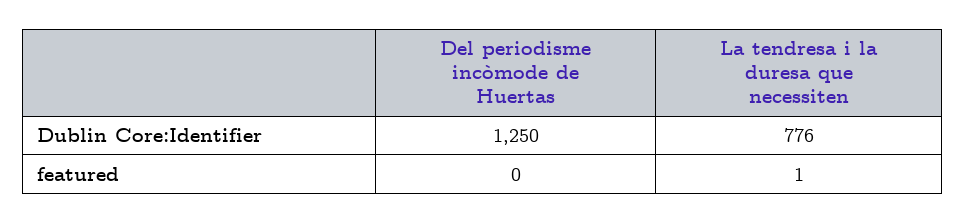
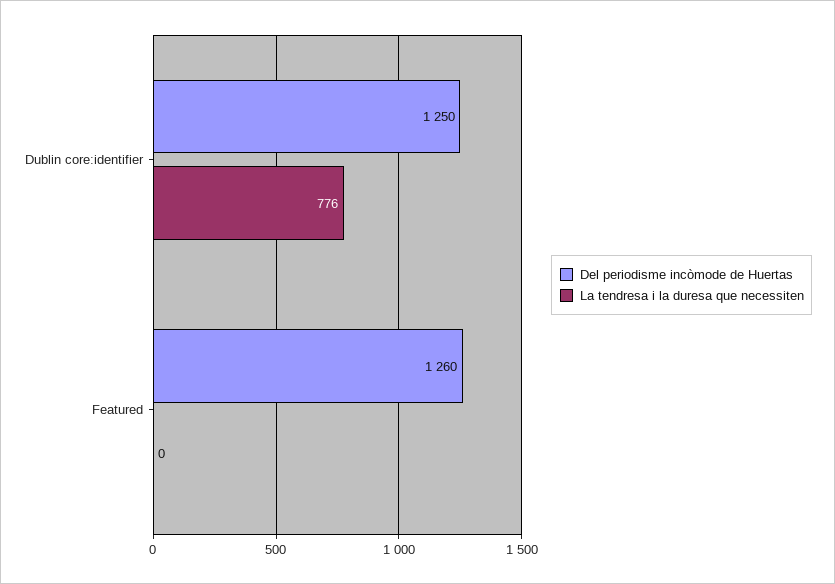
Del periodisme incòmode de Huertas, featured: 0 -> 1260
La tendresa i la duresa que necessiten, featured: 1 -> 0

